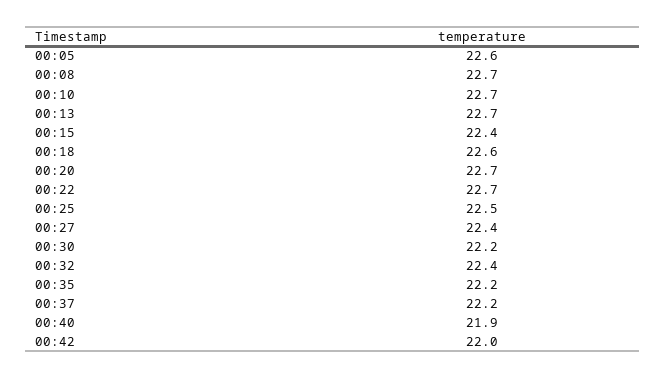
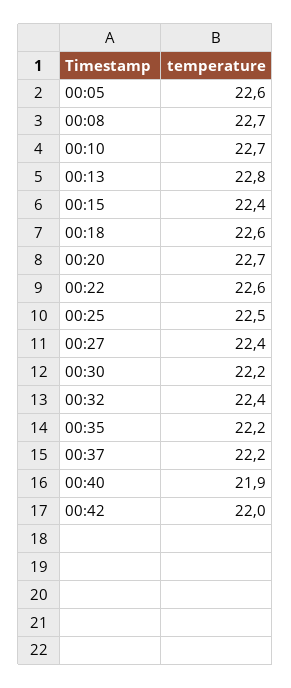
00:13: 22.7 -> 22.8
00:22: 22.7 -> 22.6

